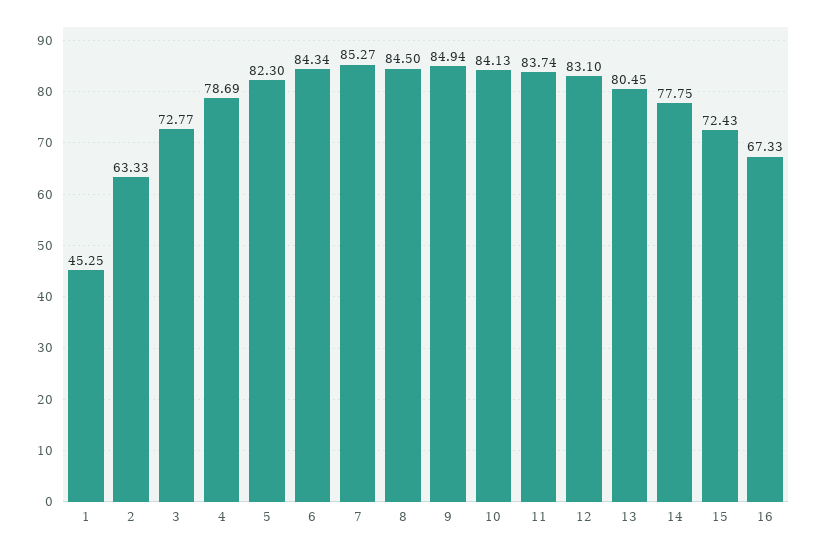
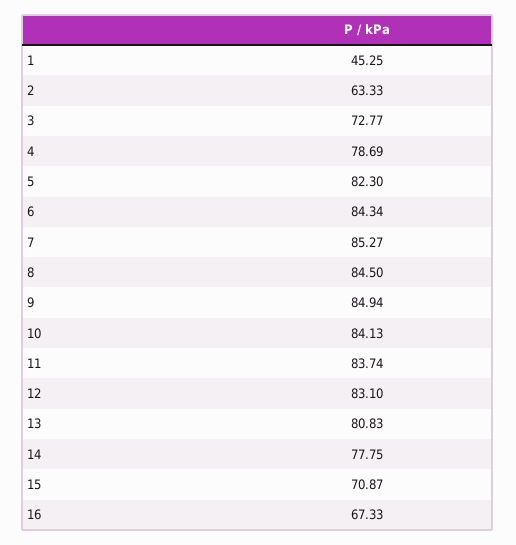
13: 80.45 -> 80.83
15: 72.43 -> 70.87

